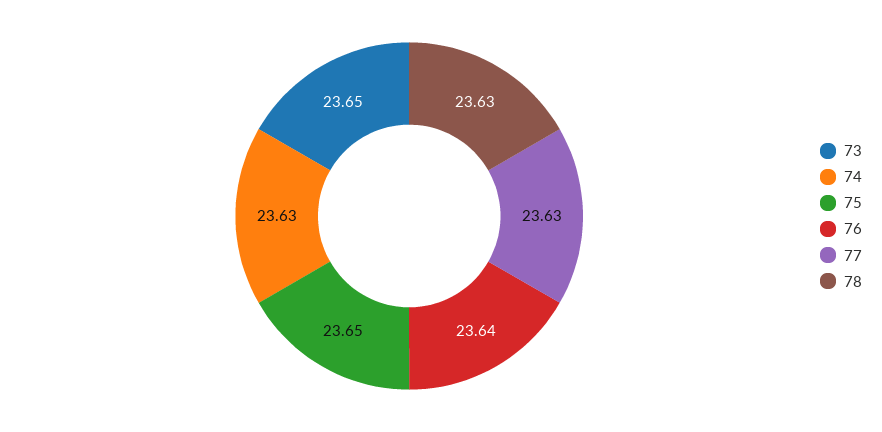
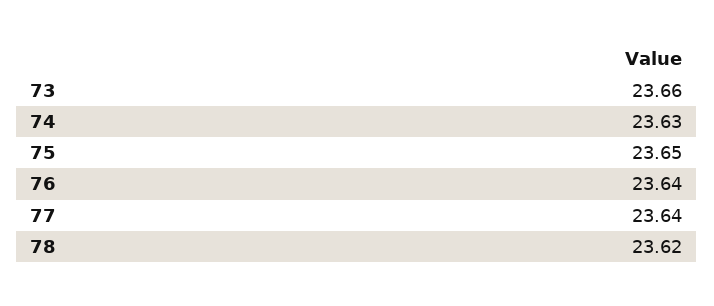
73: 23.65 -> 23.66
77: 23.63 -> 23.64
78: 23.63 -> 23.62

